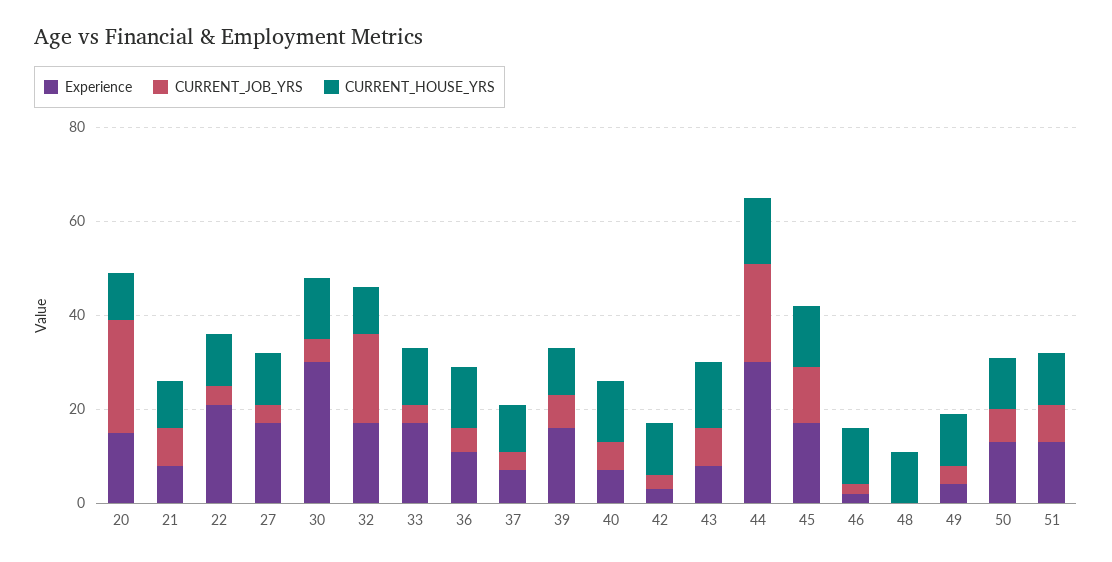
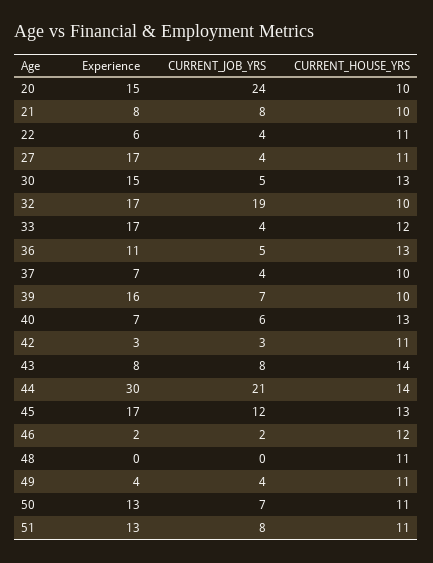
Experience, 22: 20 -> 6
Experience, 30: 30 -> 15

